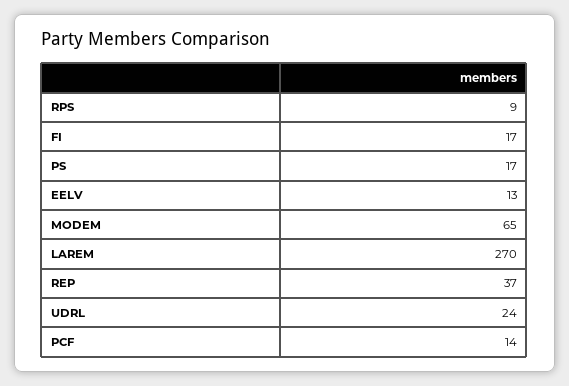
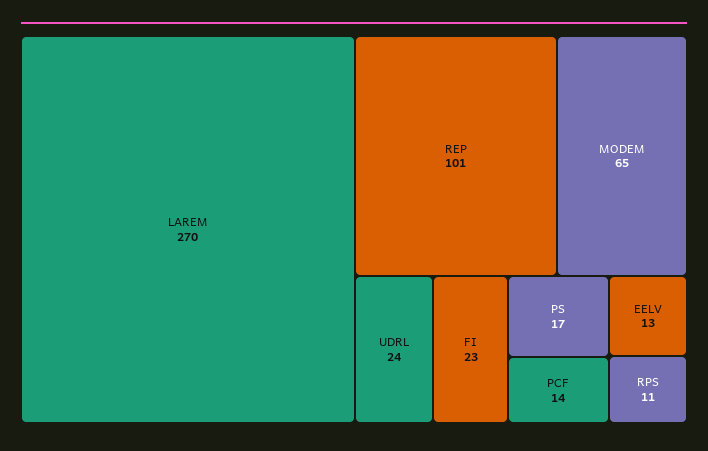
RPS: 9 -> 11
FI: 17 -> 23
REP: 37 -> 101

